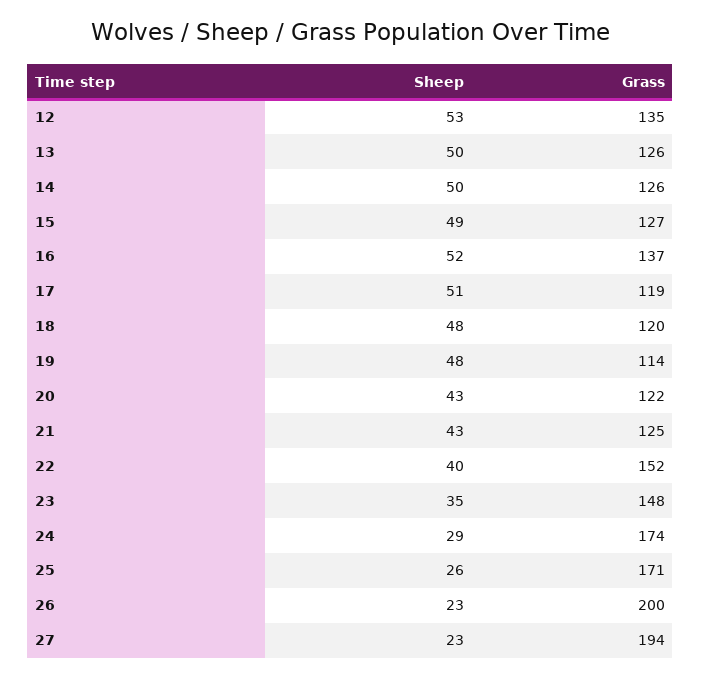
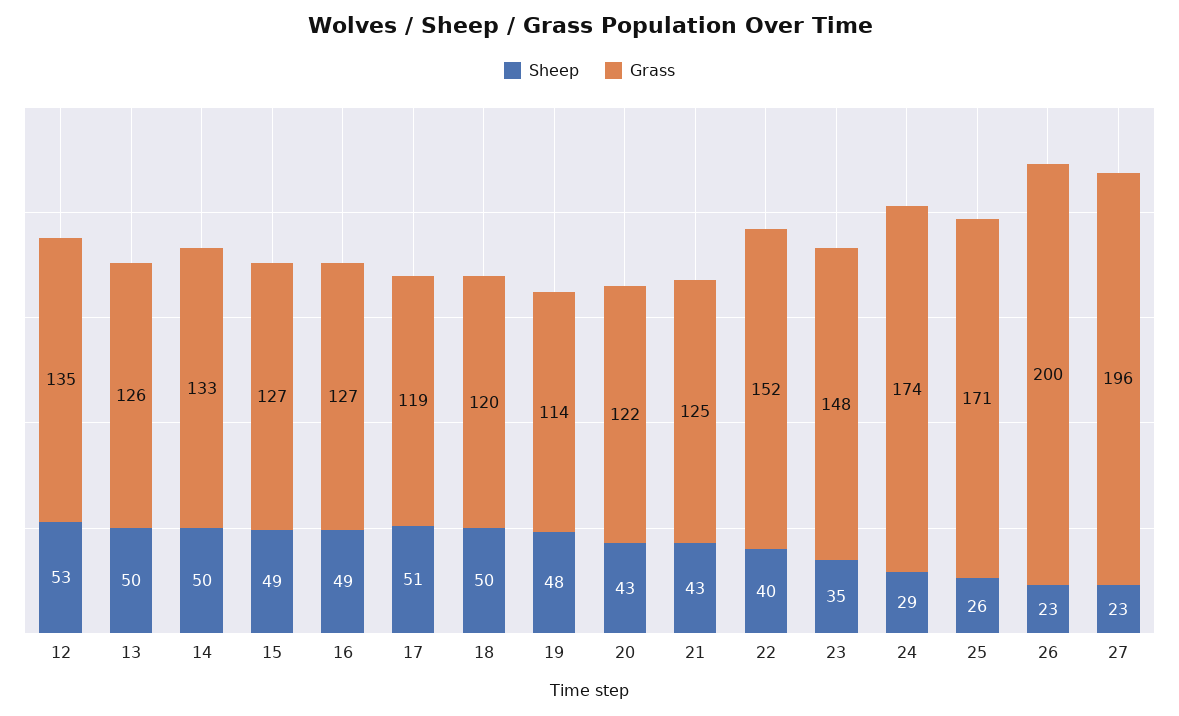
Grass, 14: 126 -> 133
Sheep, 16: 52 -> 49
Grass, 16: 137 -> 127
Sheep, 18: 48 -> 50
Grass, 27: 194 -> 196

